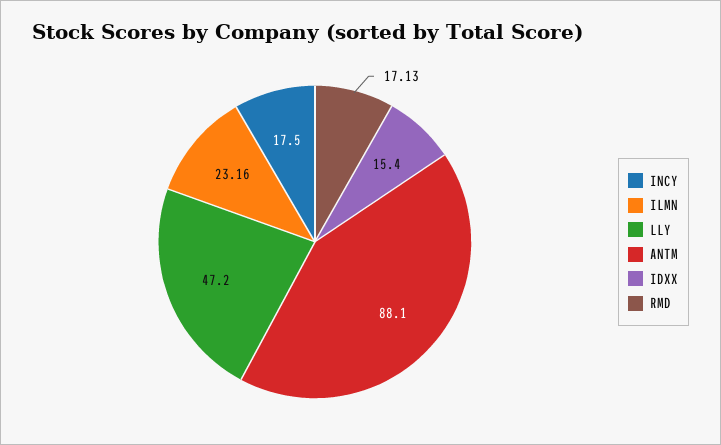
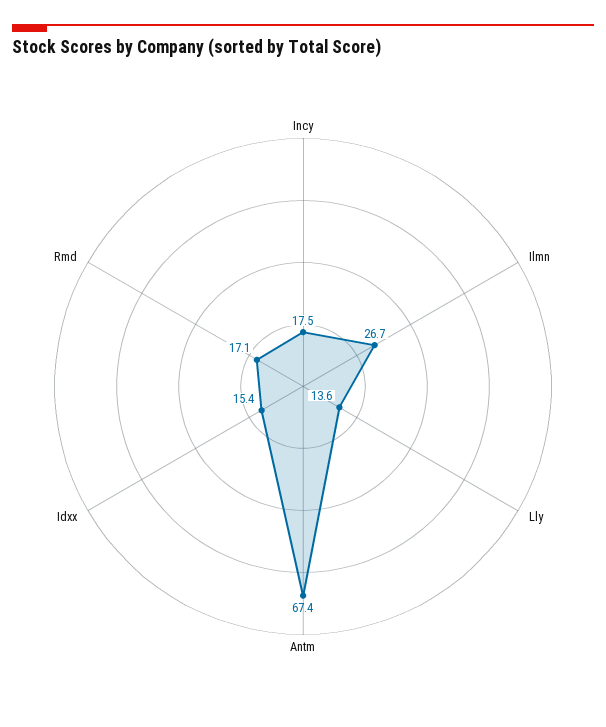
ILMN: 23.16 -> 26.7
LLY: 47.2 -> 13.6
ANTM: 88.1 -> 67.4

